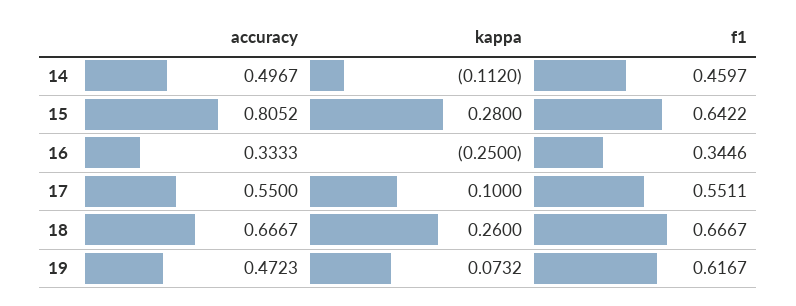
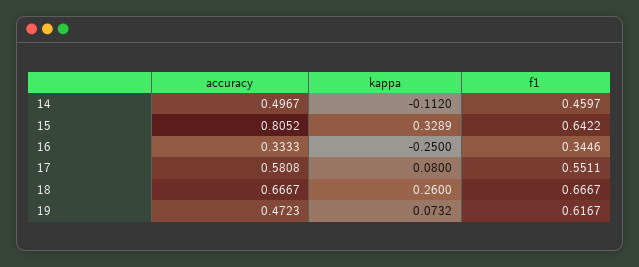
kappa, 15: 0.28 -> 0.3289
accuracy, 17: 0.55 -> 0.5808
kappa, 17: 0.1 -> 0.08

